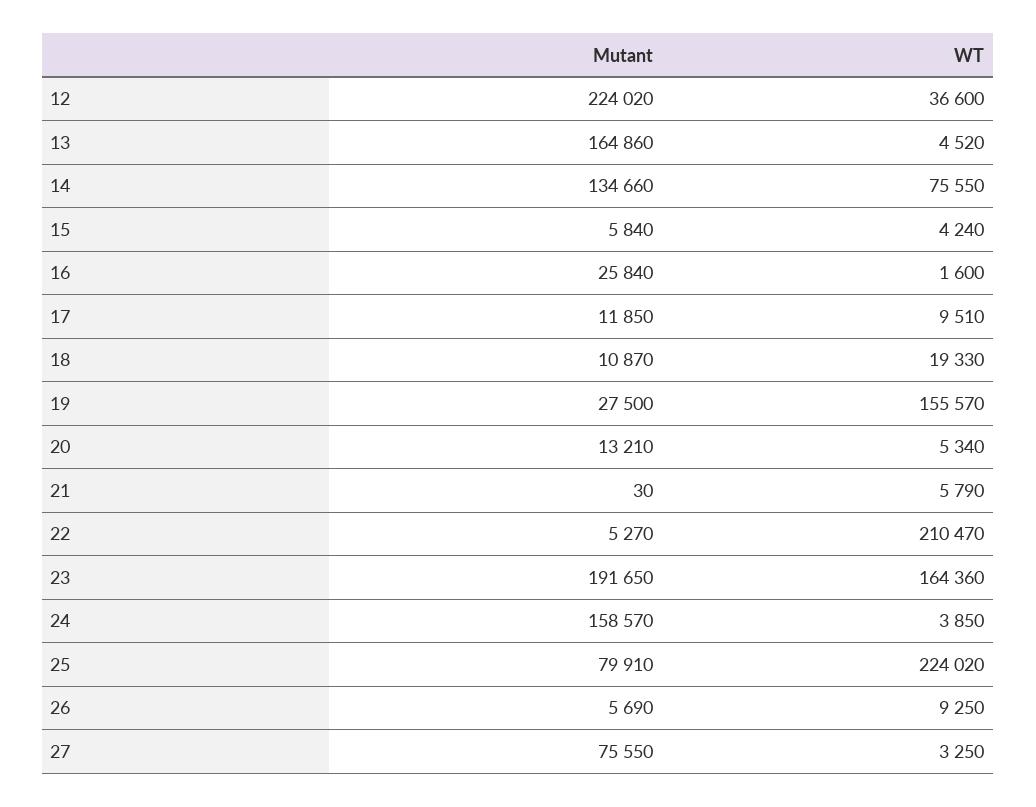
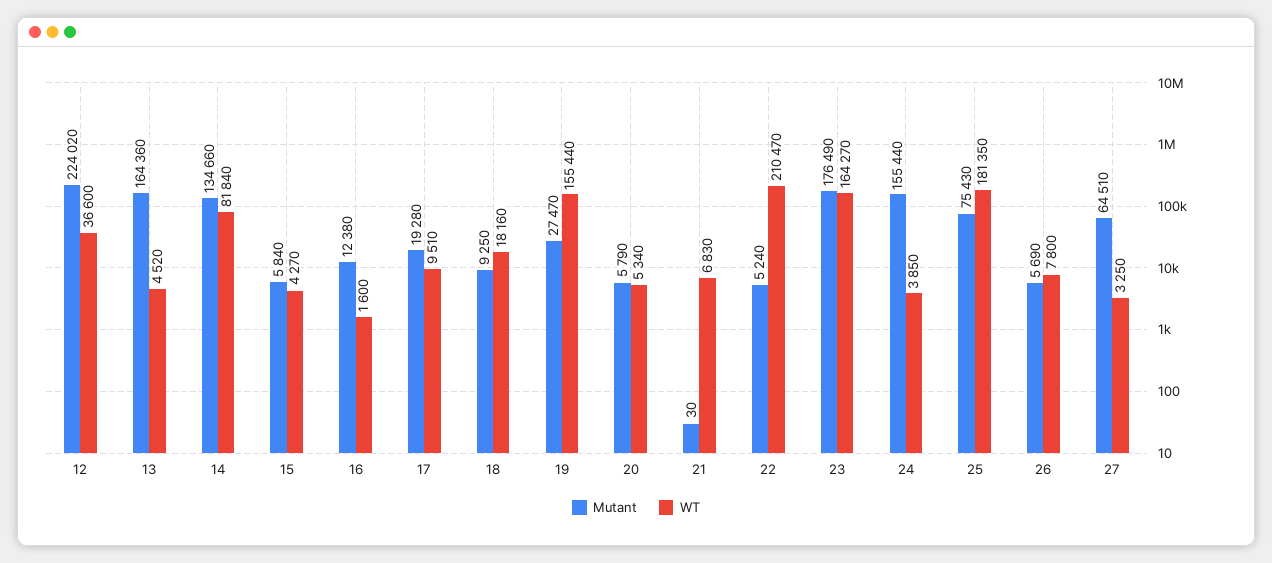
Mutant, 13: 164860 -> 164360
WT, 14: 75550 -> 81840
WT, 15: 4240 -> 4270
Mutant, 16: 25840 -> 12380
Mutant, 17: 11850 -> 19280
Mutant, 18: 10870 -> 9250
WT, 18: 19330 -> 18160
Mutant, 19: 27500 -> 27470
WT, 19: 155570 -> 155440
Mutant, 20: 13210 -> 5790
WT, 21: 5790 -> 6830
Mutant, 22: 5270 -> 5240
Mutant, 23: 191650 -> 176490
WT, 23: 164360 -> 164270
Mutant, 24: 158570 -> 155440
Mutant, 25: 79910 -> 75430
WT, 25: 224020 -> 181350
WT, 26: 9250 -> 7800
Mutant, 27: 75550 -> 64510

